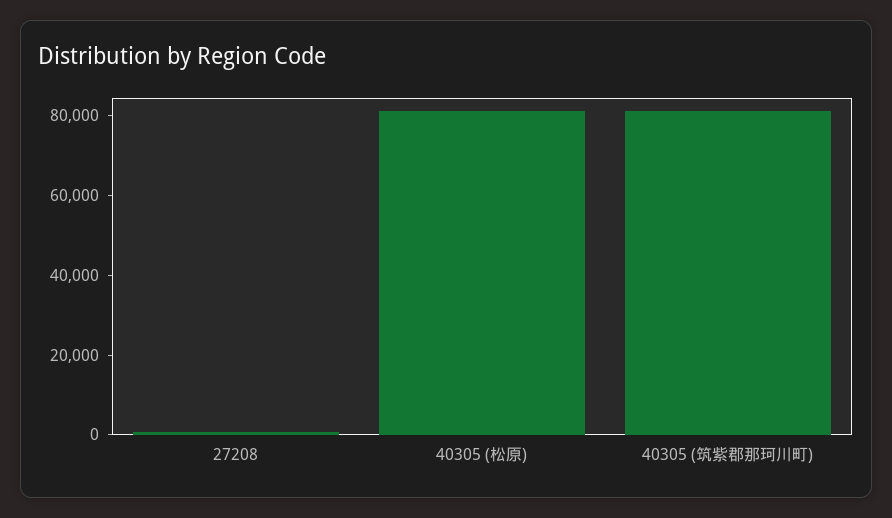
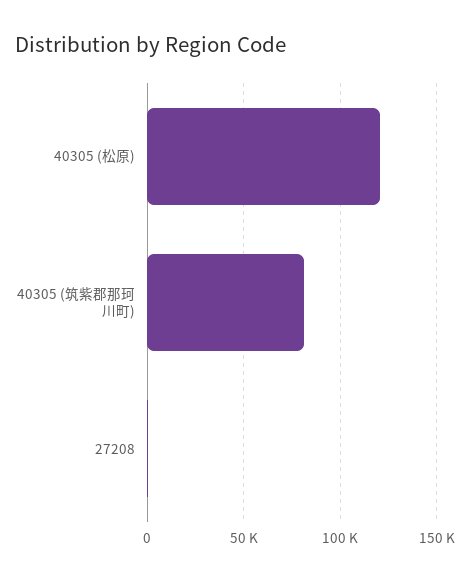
40305 (松原): 80000 -> 120000

